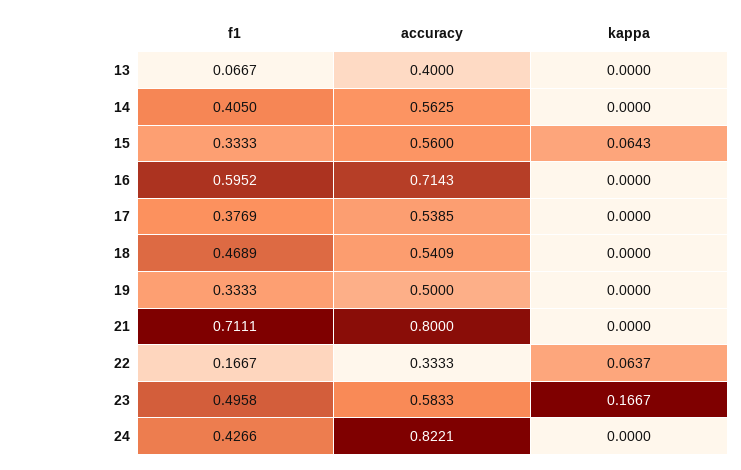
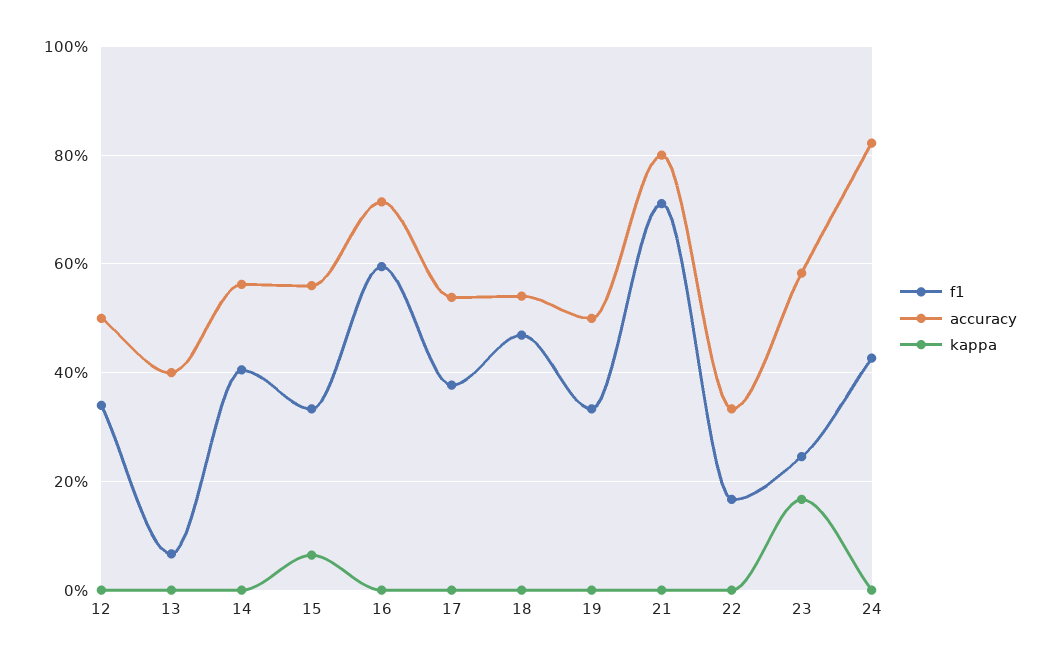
kappa, 22: 0.0637 -> 0
f1, 23: 0.4958 -> 0.24
f1, 12: none -> 0.34
accuracy, 12: none -> 0.5
kappa, 12: none -> 0

